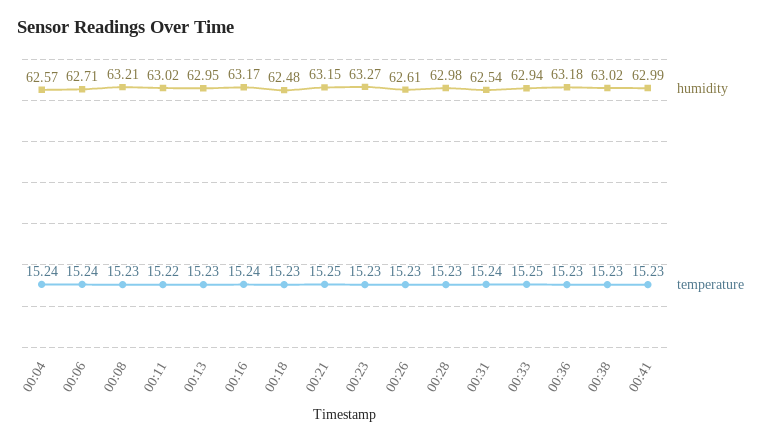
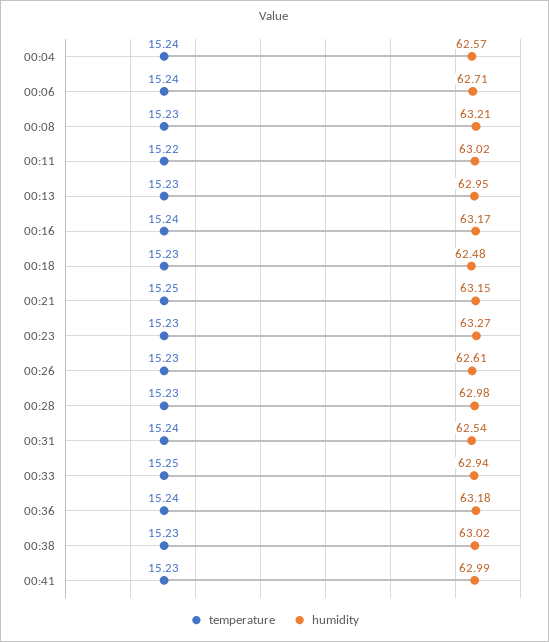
temperature, 00:36: 15.23 -> 15.24

